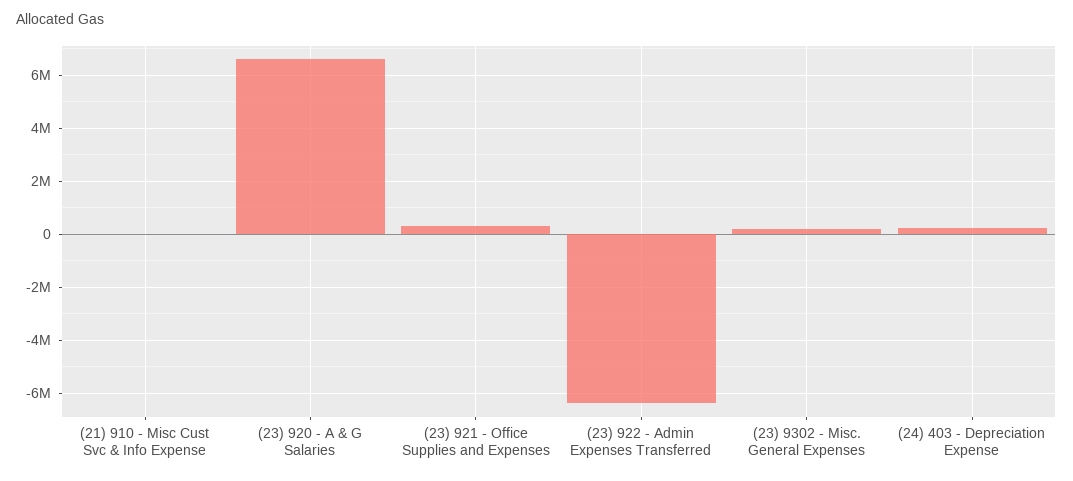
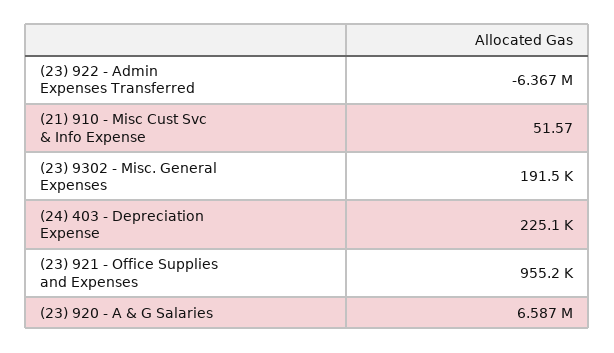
(23) 921 - Office Supplies and Expenses: 250000 -> 955200

